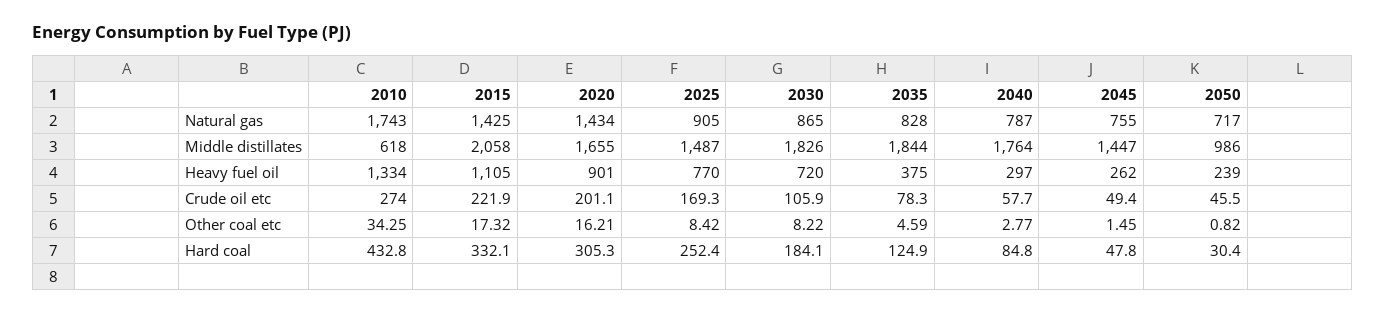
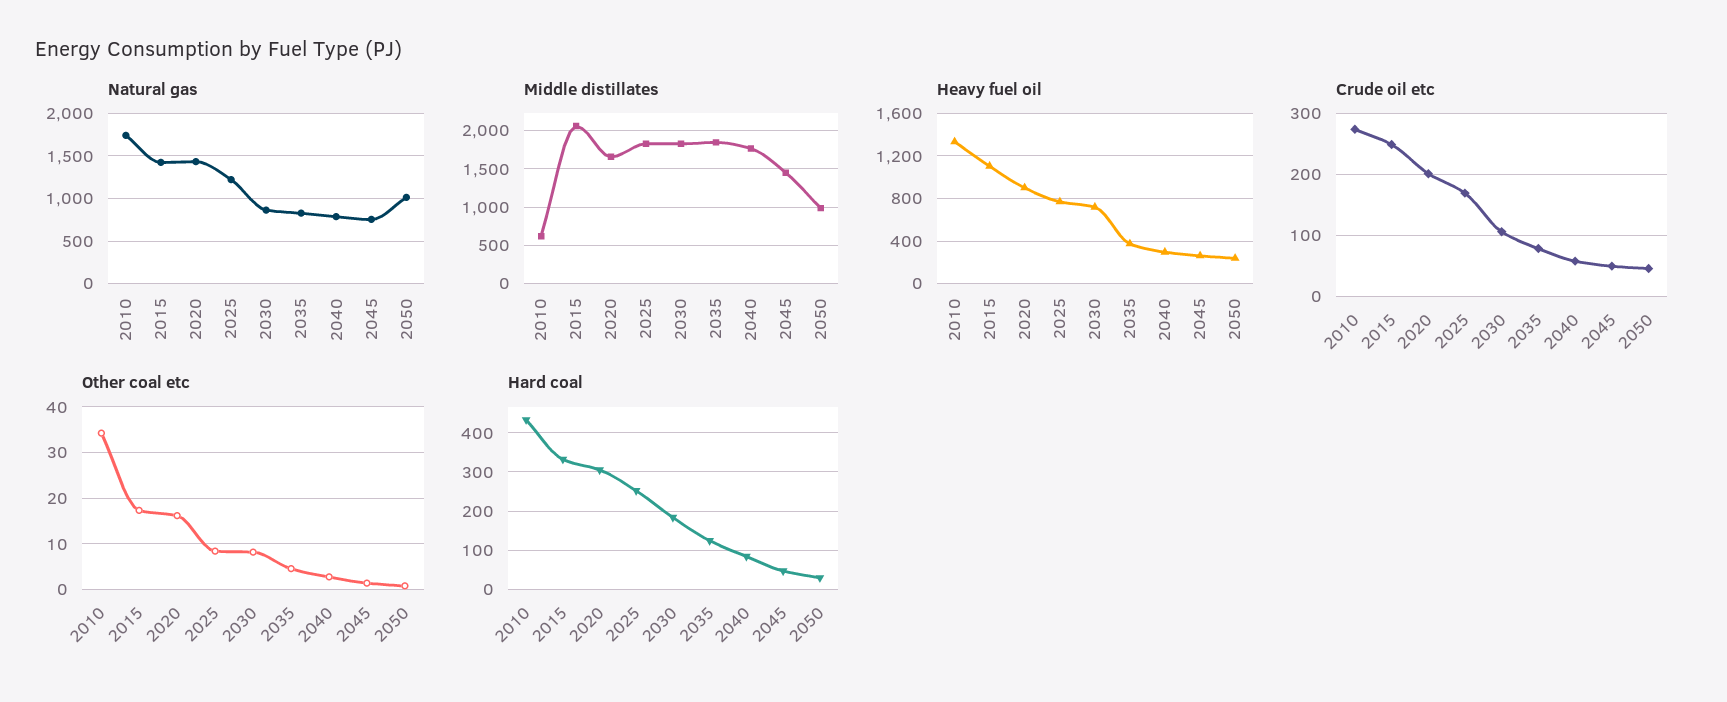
Natural gas, 2025: 905 -> 1200
Natural gas, 2050: 717 -> 1000
Middle distillates, 2025: 1487 -> 1800
Crude oil etc, 2015: 221.9 -> 250

